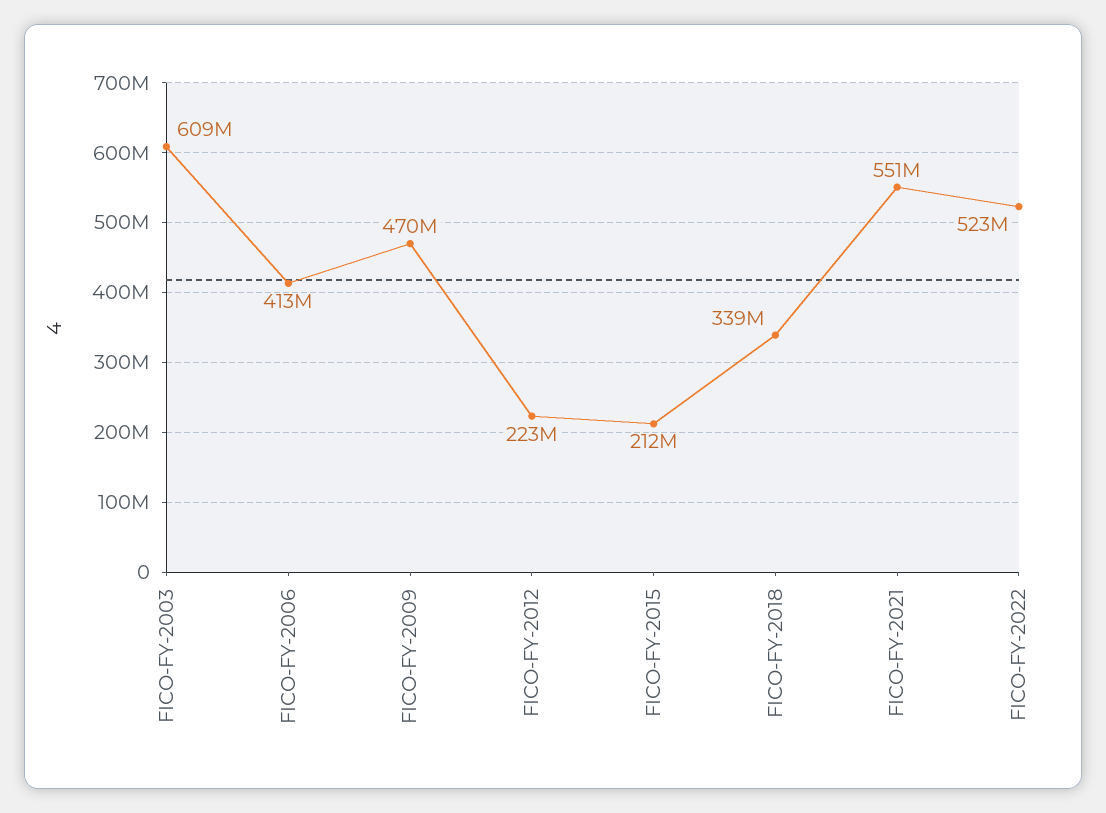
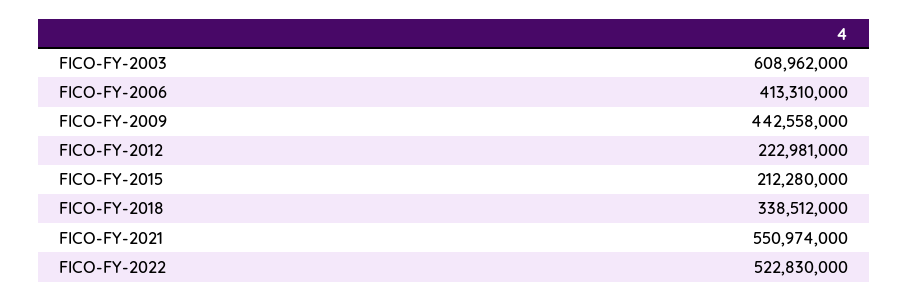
FICO-FY-2009: 470000000 -> 442558000

